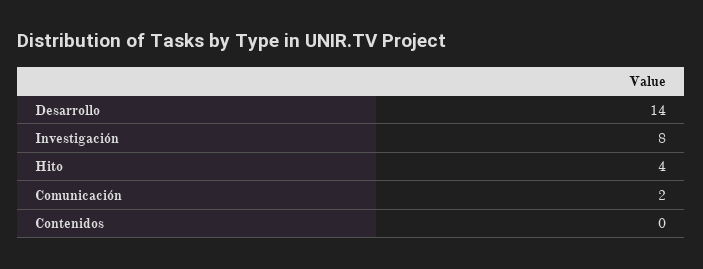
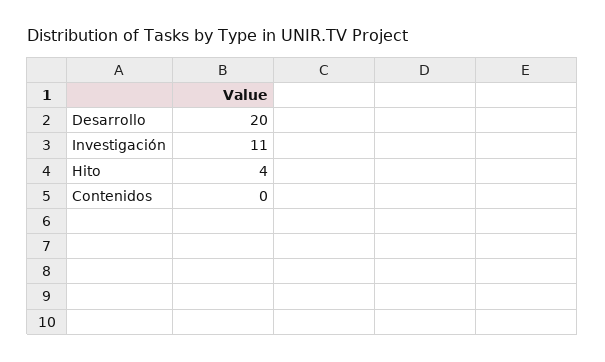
Desarrollo: 14 -> 20
Investigación: 8 -> 11
Comunicación: 2 -> none

